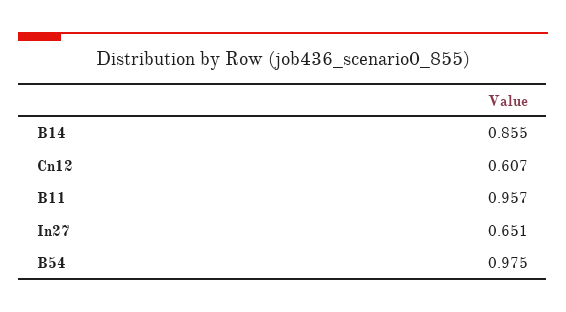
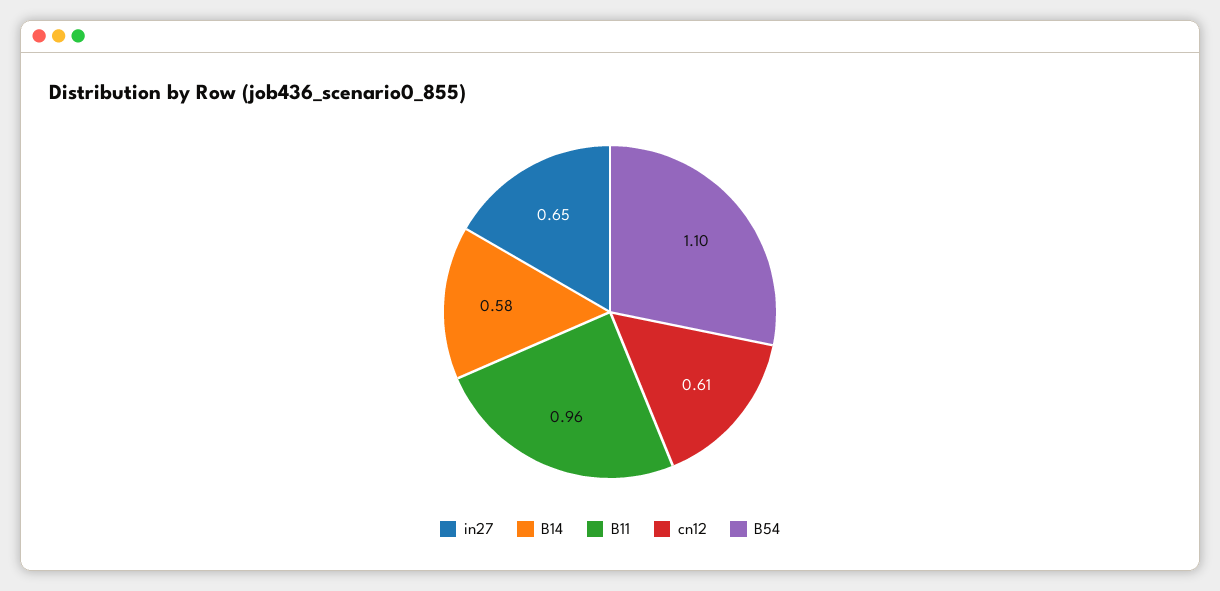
B14: 0.855 -> 0.58
B54: 0.975 -> 1.1

